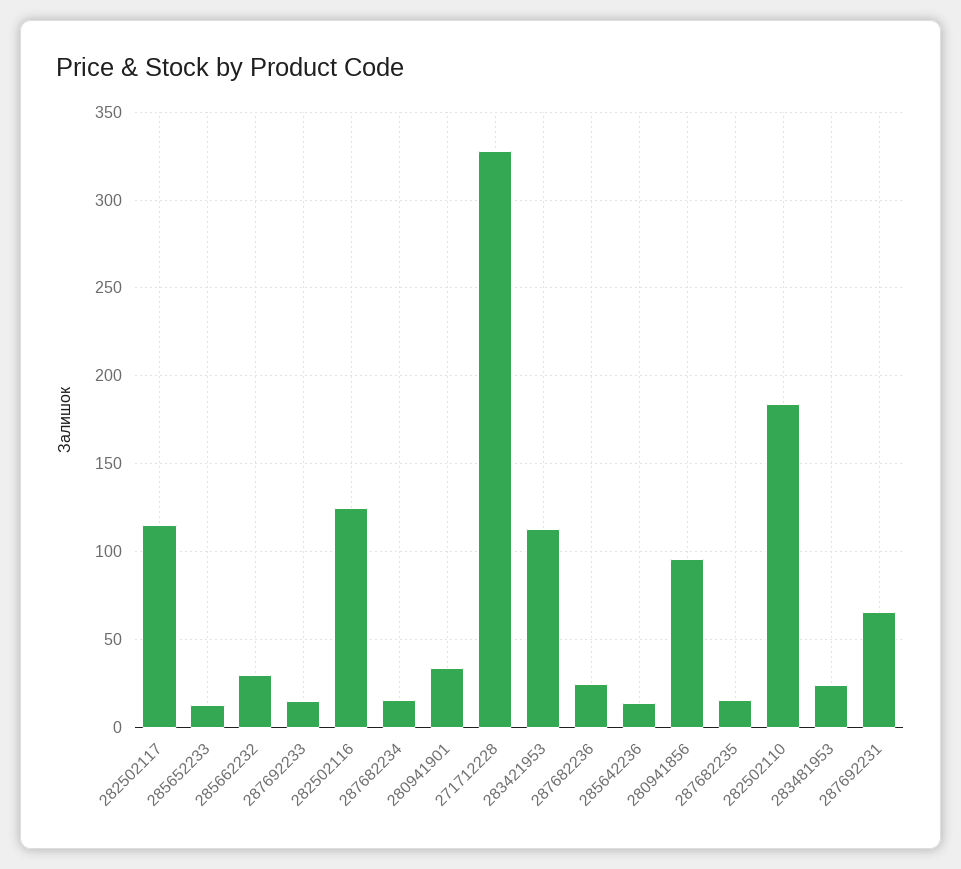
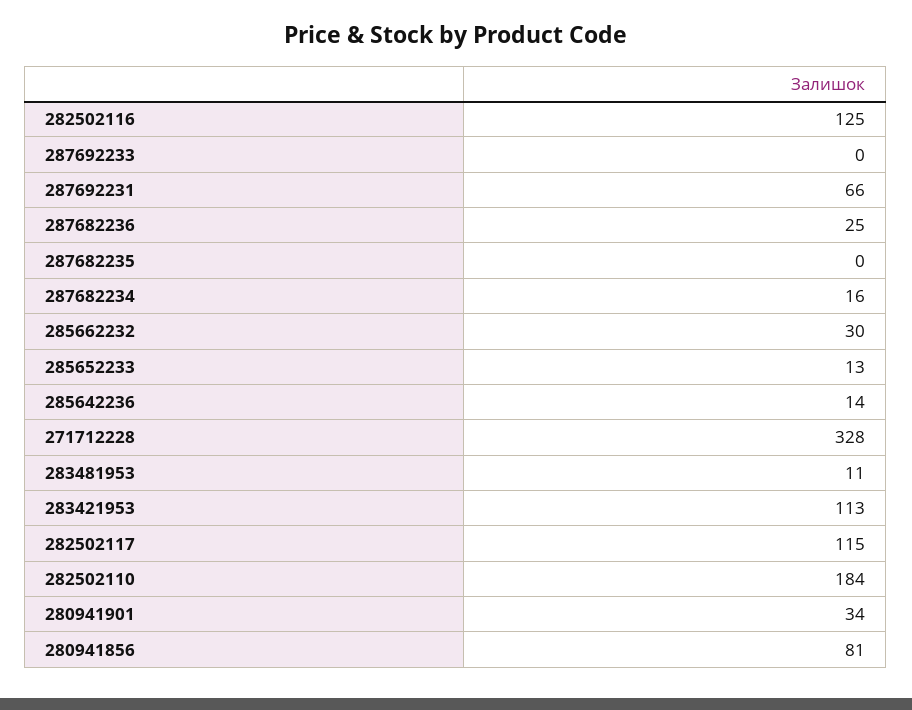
287692233: 15 -> 0
280941856: 95 -> 81
287682235: 15 -> 0
283481953: 25 -> 11

